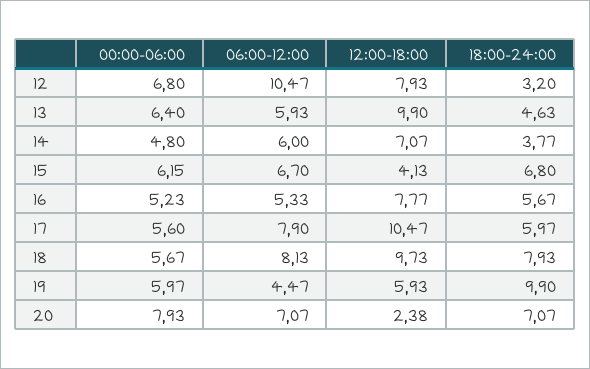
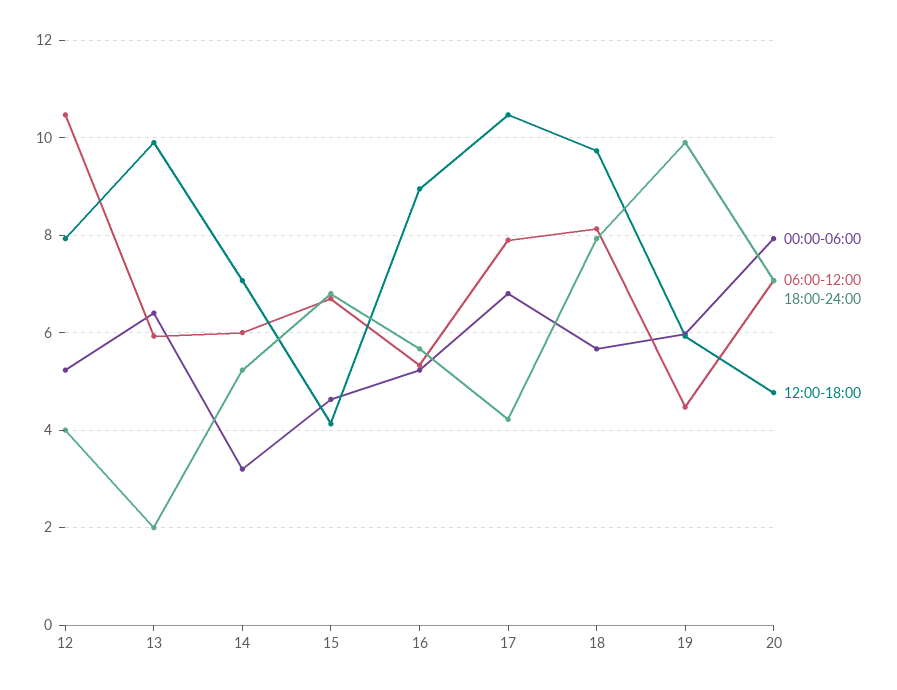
00:00-06:00, 12: 6.8 -> 5.2
18:00-24:00, 12: 3.2 -> 4
18:00-24:00, 13: 4.63 -> 2
00:00-06:00, 14: 4.8 -> 3.2
18:00-24:00, 14: 3.77 -> 5.2
00:00-06:00, 15: 6.15 -> 4.6
12:00-18:00, 16: 7.77 -> 9
00:00-06:00, 17: 5.6 -> 6.8
18:00-24:00, 17: 5.97 -> 4.2
12:00-18:00, 20: 2.38 -> 4.8

